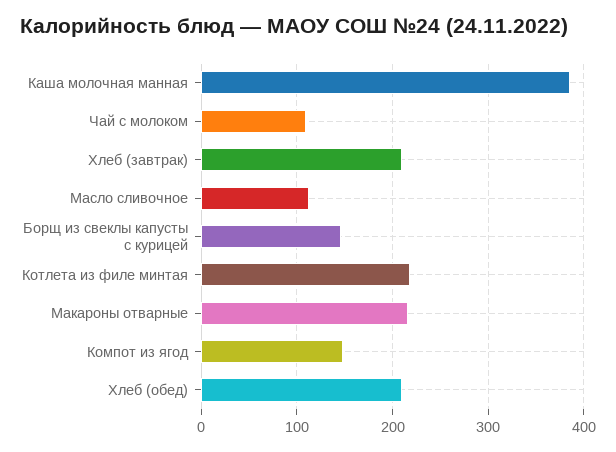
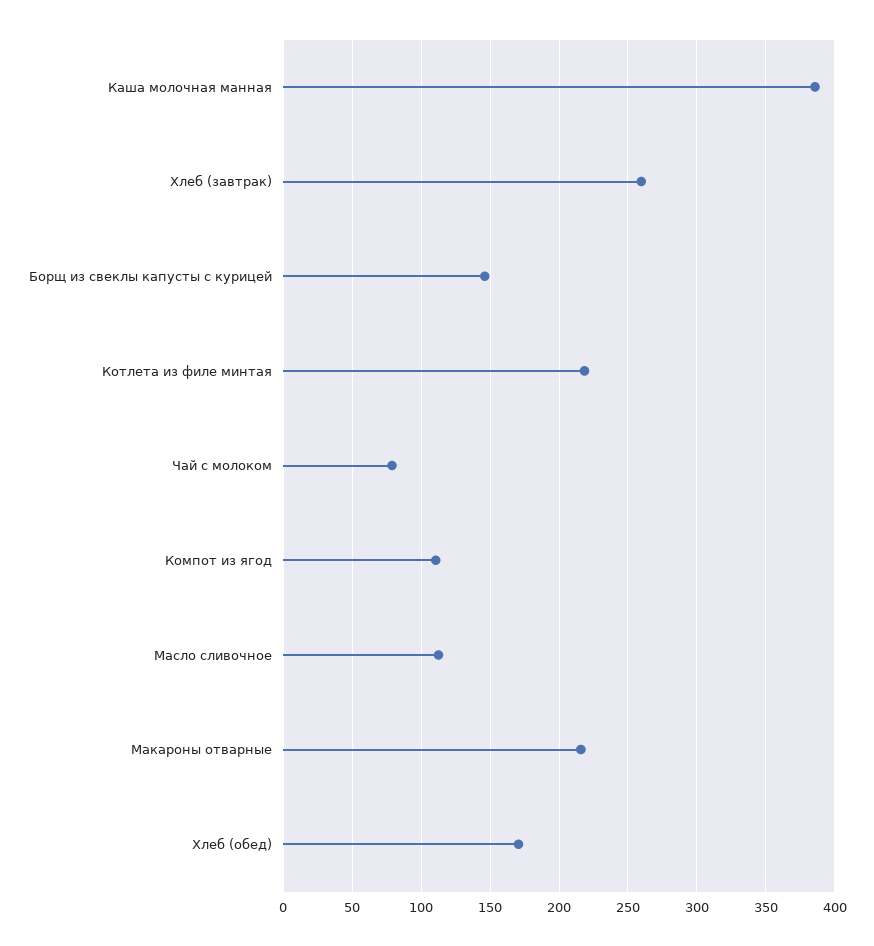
Чай с молоком: 110 -> 80
Хлеб (завтрак): 210 -> 260
Компот из ягод: 150 -> 110
Хлеб (обед): 210 -> 170

